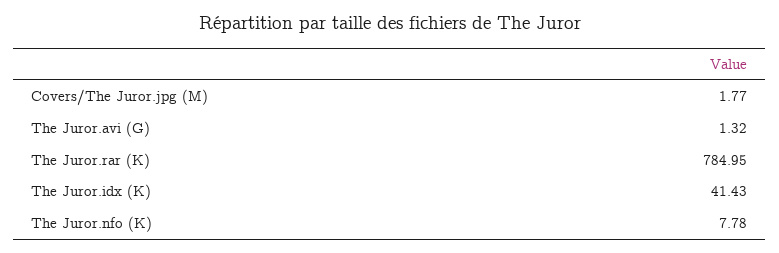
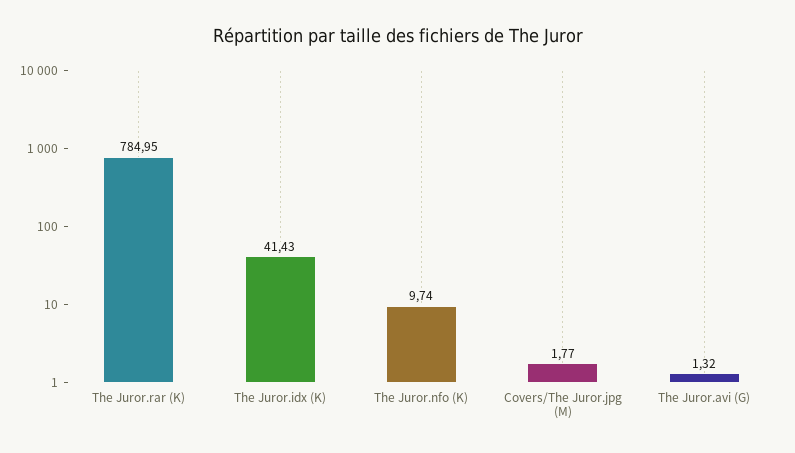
The Juror.nfo (K): 7.78 -> 9.74

